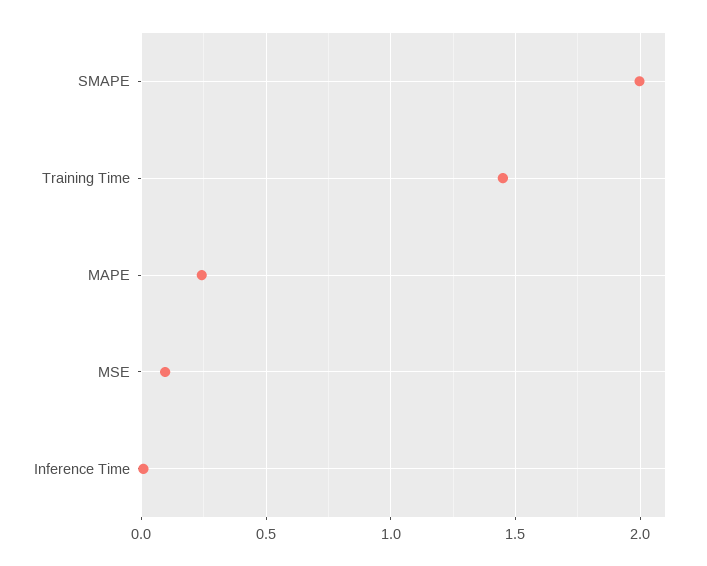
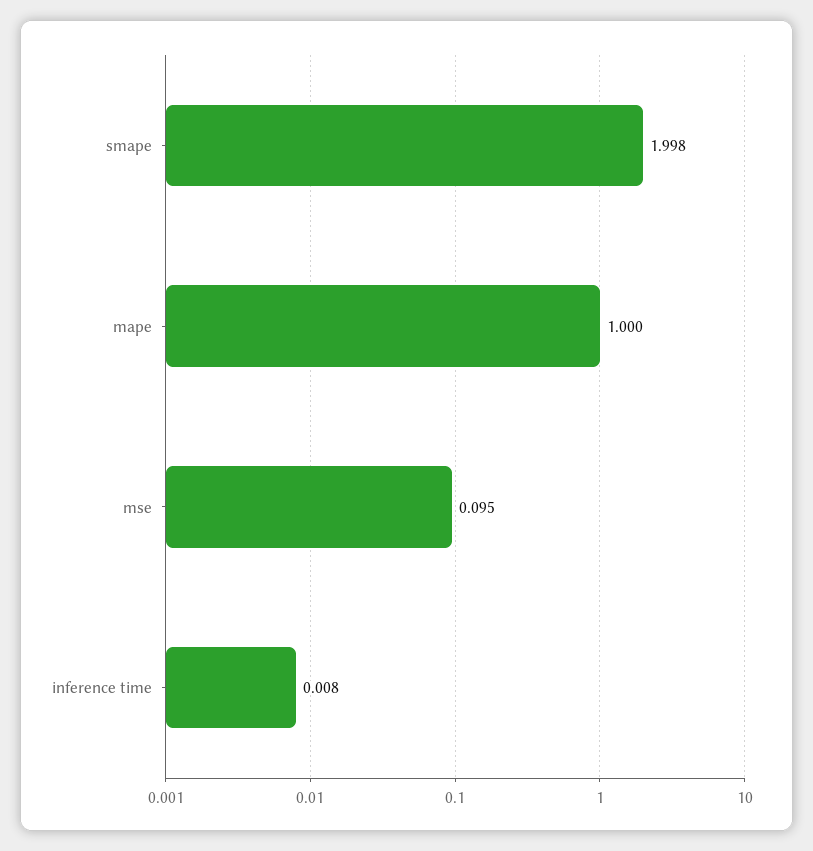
Training Time: 1.45 -> none
MAPE: 0.25 -> 1

